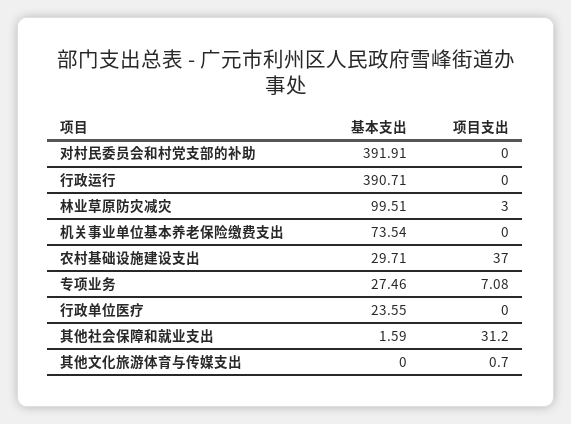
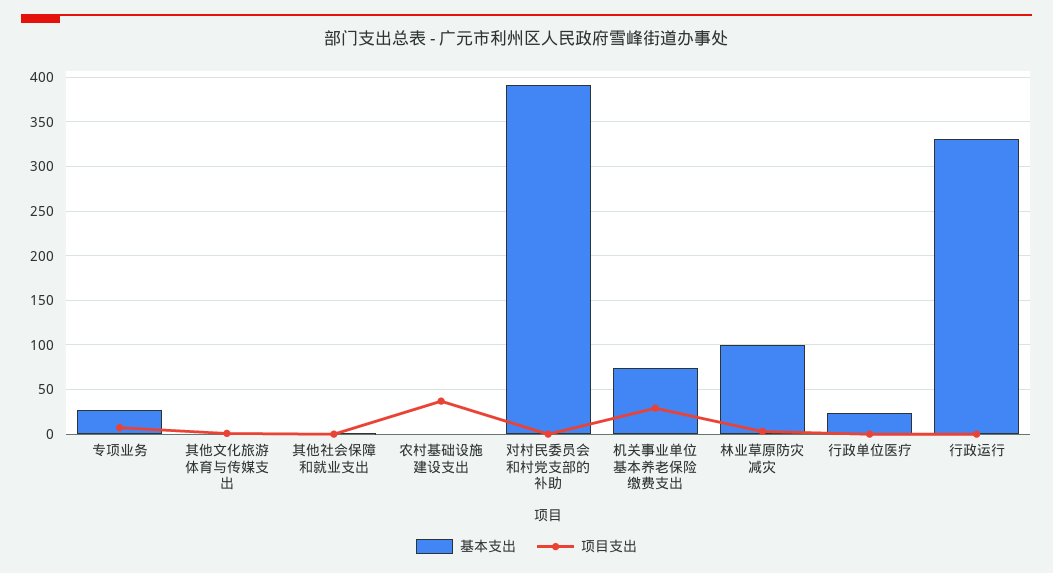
基本支出, 行政运行: 390.71 -> 330
项目支出, 机关事业单位基本养老保险缴费支出: 0 -> 30
基本支出, 农村基础设施建设支出: 29.71 -> 0
项目支出, 其他社会保障和就业支出: 31.2 -> 0

